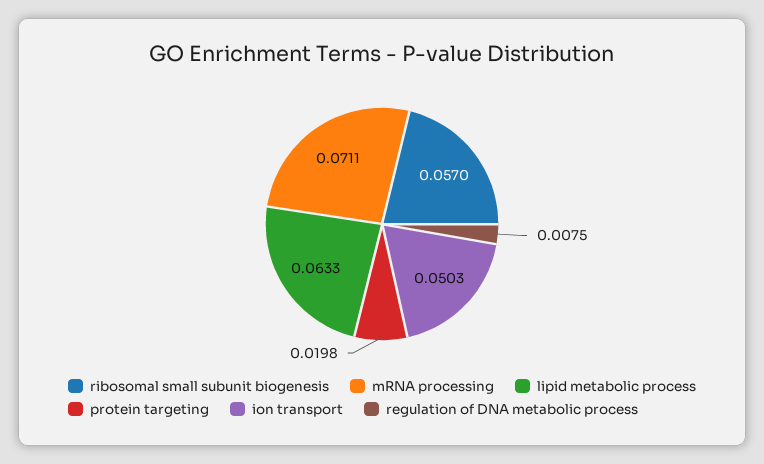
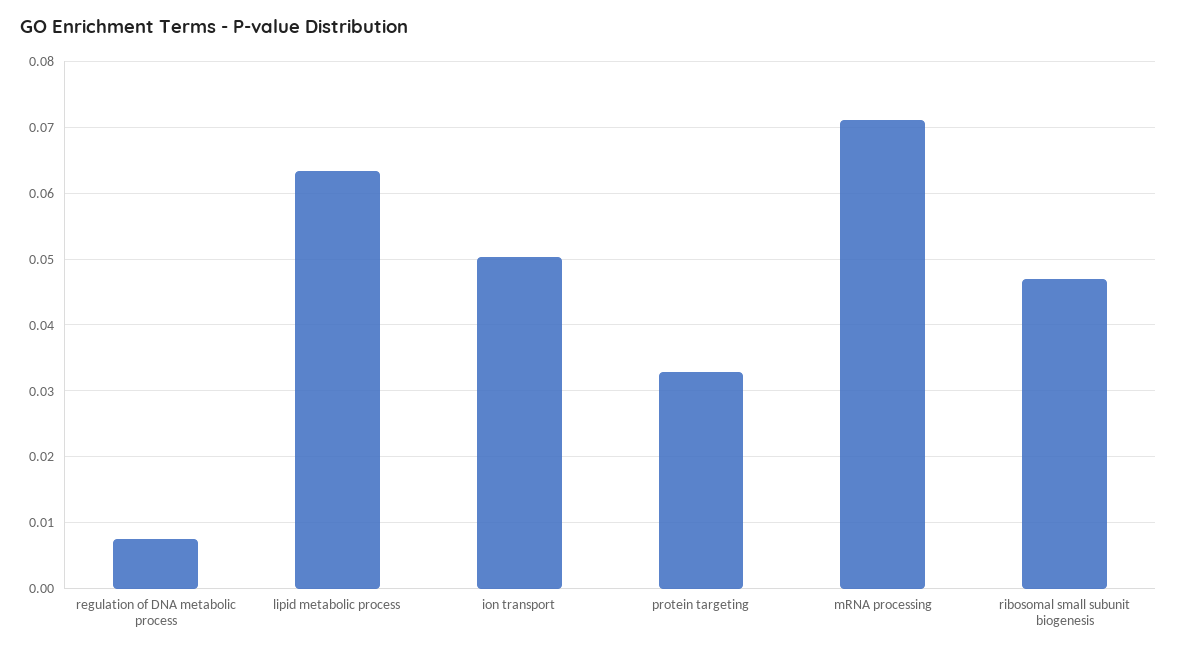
ribosomal small subunit biogenesis: 0.057 -> 0.047
protein targeting: 0.0198 -> 0.033

